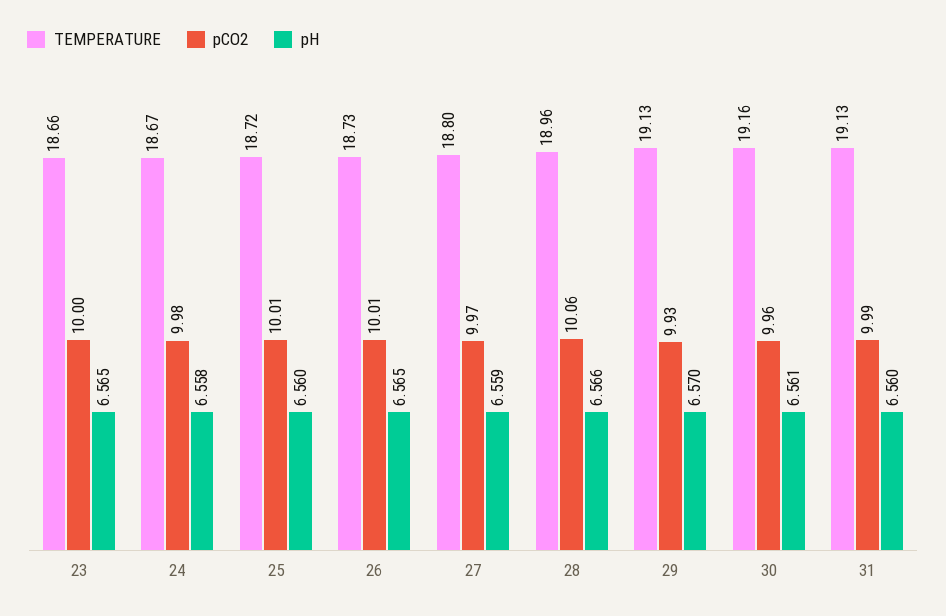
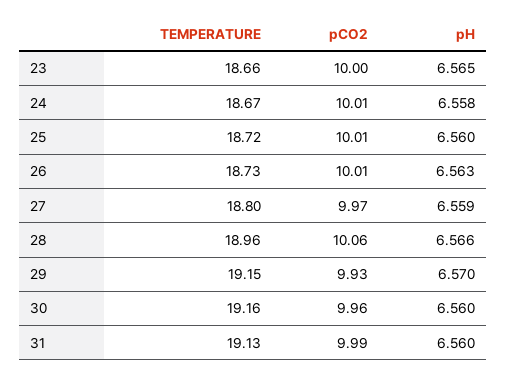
pCO2, 24: 9.98 -> 10.01
pH, 26: 6.565 -> 6.563
TEMPERATURE, 29: 19.13 -> 19.15
pH, 30: 6.561 -> 6.56

